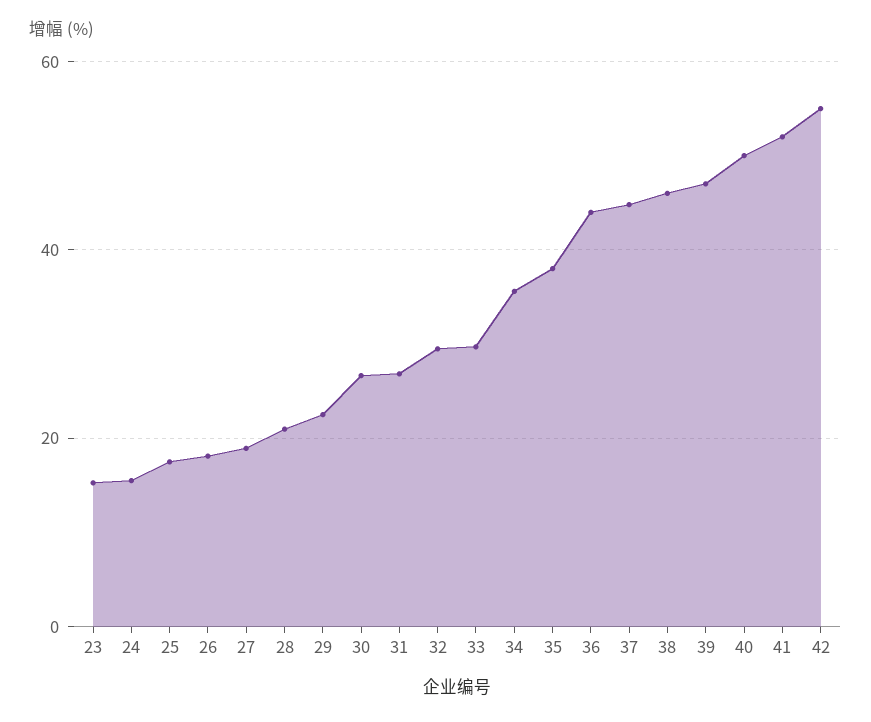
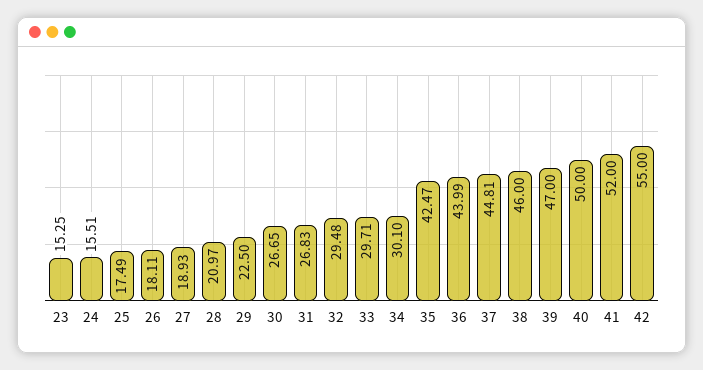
34: 36 -> 30.1
35: 38 -> 42.47

